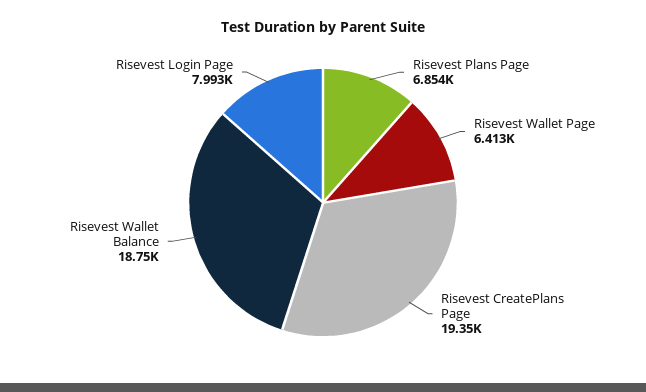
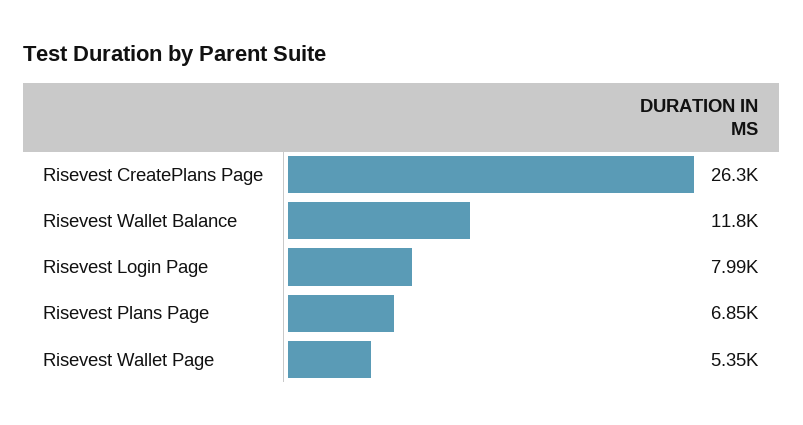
Risevest Wallet Page: 6413 -> 5350
Risevest CreatePlans Page: 19350 -> 26300
Risevest Wallet Balance: 18750 -> 11800

